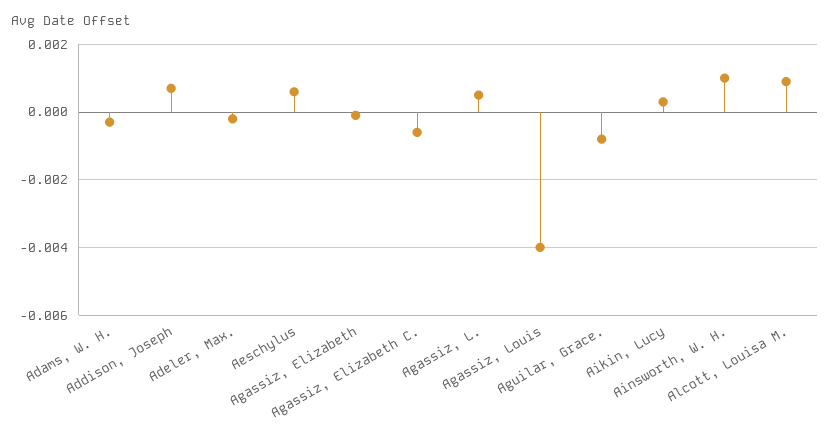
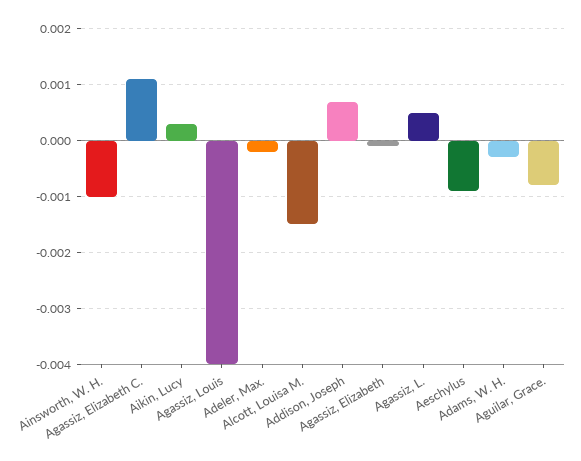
Aeschylus: 0.0005 -> -0.001
Agassiz, Elizabeth C.: -0.0005 -> 0.001
Ainsworth, W. H.: 0.001 -> -0.001
Alcott, Louisa M.: 0.001 -> -0.0015

